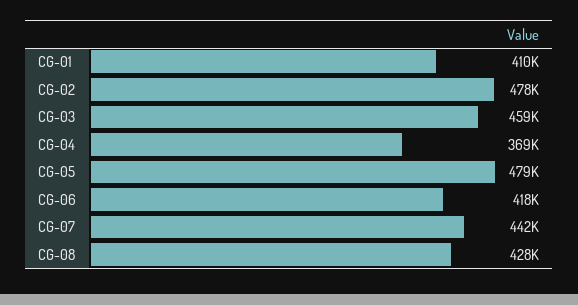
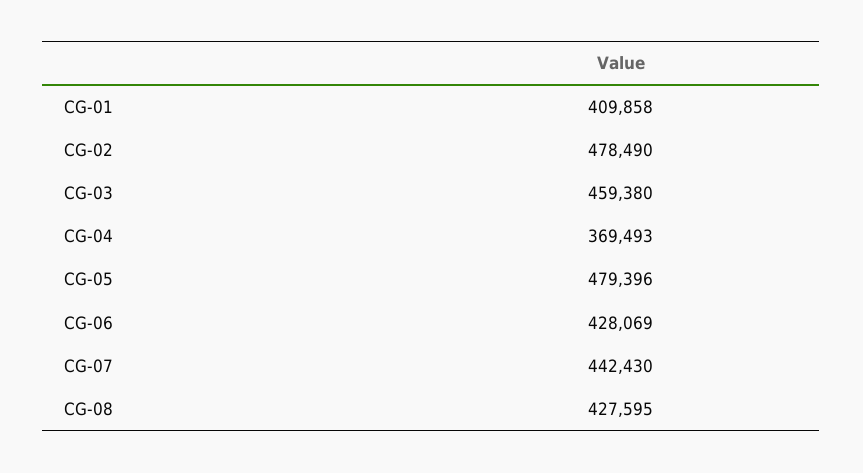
CG-06: 418000 -> 428069

